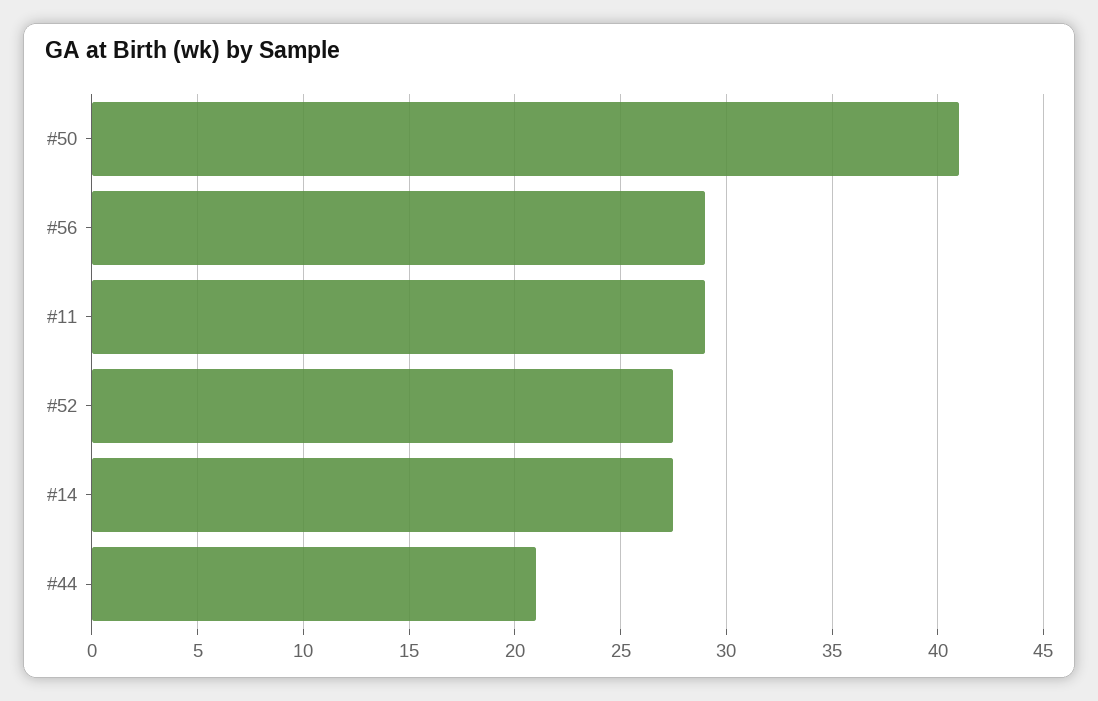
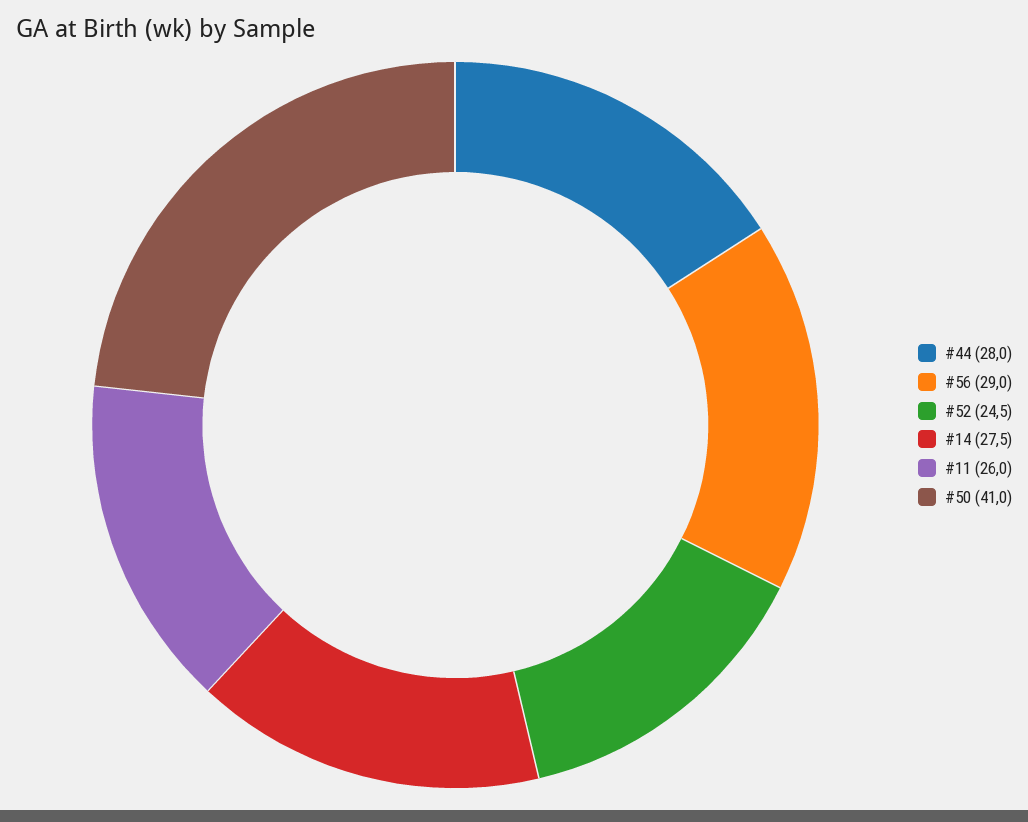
#11: 29 -> 26
#52: 27.5 -> 24.5
#44: 21 -> 28

